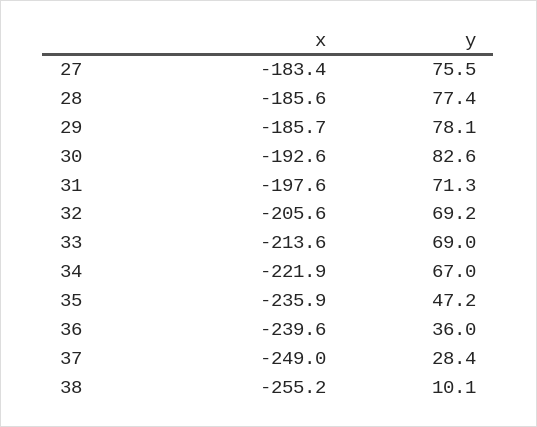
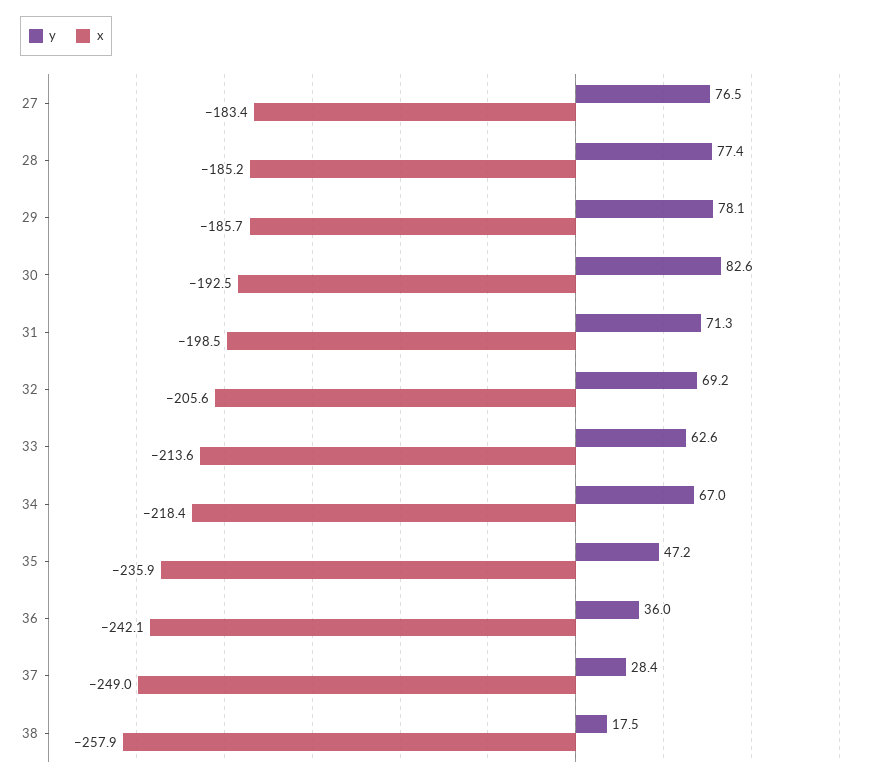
y, 27: 75.5 -> 76.5
x, 28: -185.6 -> -185.2
x, 30: -192.6 -> -192.5
x, 31: -197.6 -> -198.5
y, 33: 69 -> 62.6
x, 34: -221.9 -> -218.4
x, 36: -239.6 -> -242.1
x, 38: -255.2 -> -257.9
y, 38: 10.1 -> 17.5

